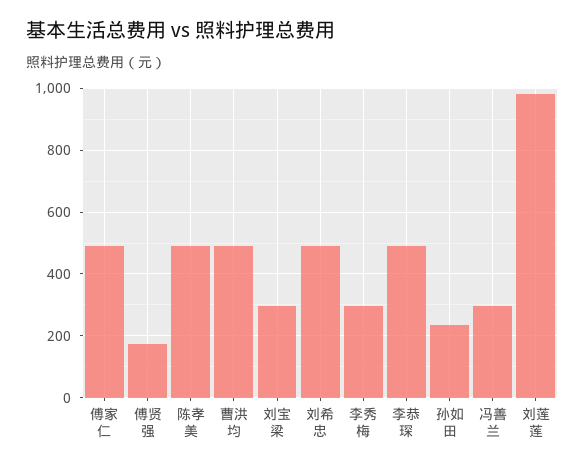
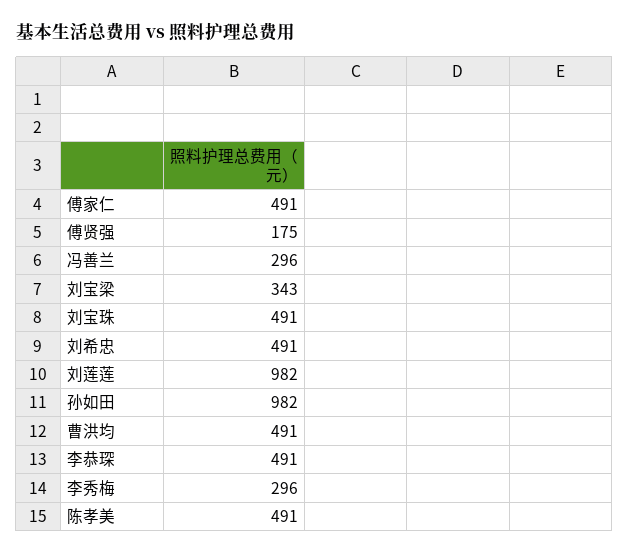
刘宝梁: 300 -> 343
孙如田: 240 -> 982
刘宝珠: none -> 491

